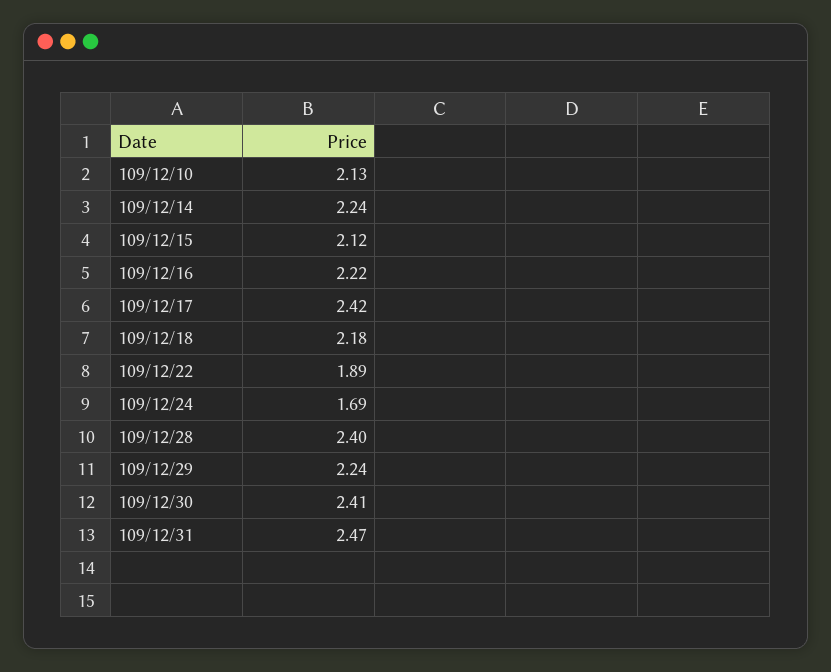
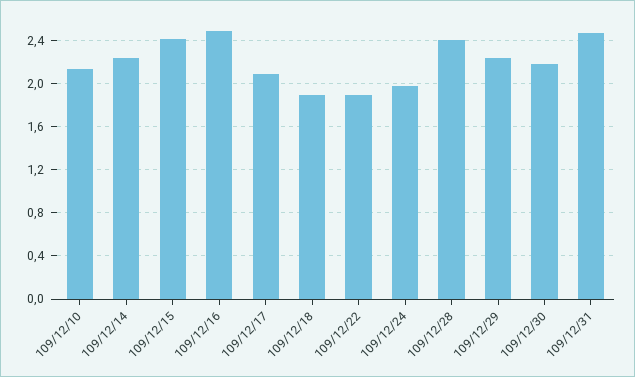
109/12/15: 2.12 -> 2.4
109/12/16: 2.22 -> 2.5
109/12/17: 2.42 -> 2.1
109/12/18: 2.18 -> 1.9
109/12/24: 1.69 -> 2
109/12/30: 2.41 -> 2.2

